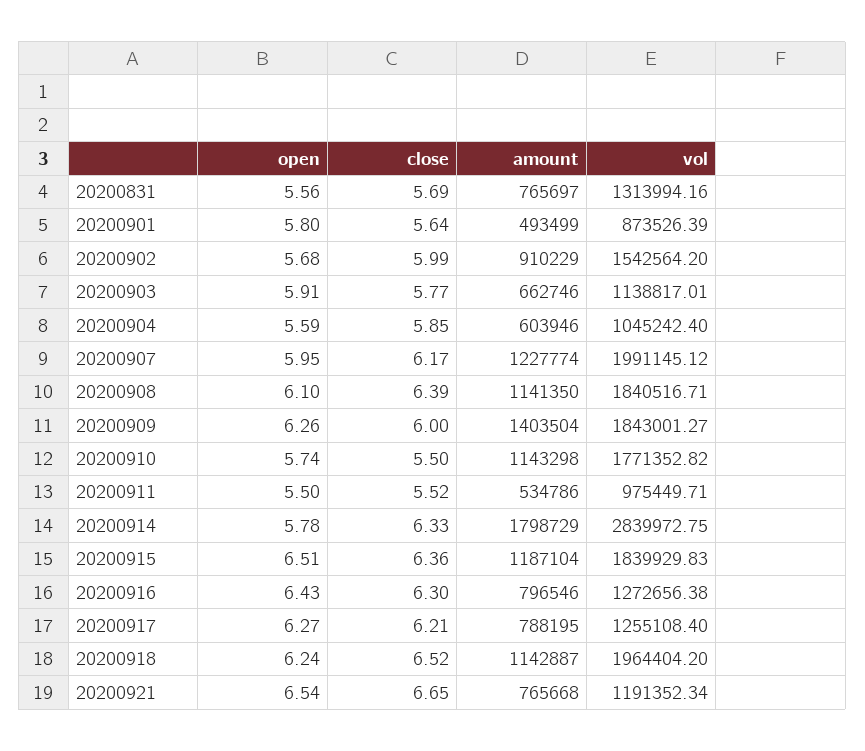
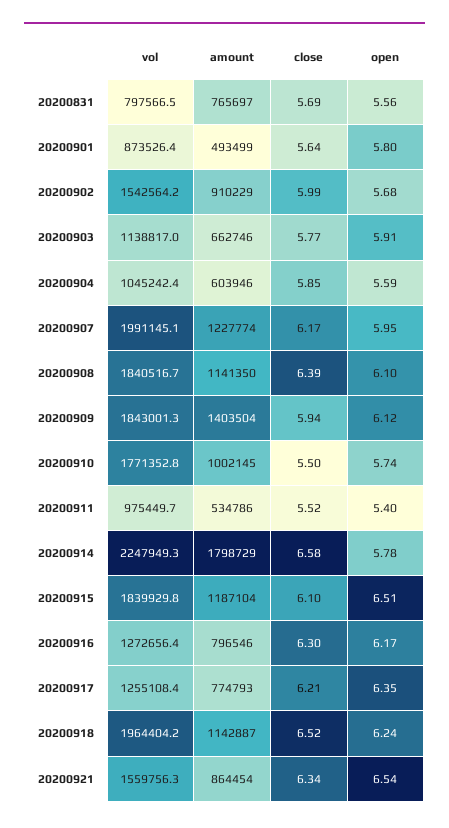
vol, 20200831: 1313994.16 -> 797566.5
open, 20200909: 6.26 -> 6.12
close, 20200909: 6 -> 5.94
amount, 20200910: 1143298 -> 1002145
open, 20200911: 5.5 -> 5.4
close, 20200914: 6.33 -> 6.58
vol, 20200914: 2839972.75 -> 2247949.3
close, 20200915: 6.36 -> 6.1
open, 20200916: 6.43 -> 6.17
open, 20200917: 6.27 -> 6.35
amount, 20200917: 788195 -> 774793
close, 20200921: 6.65 -> 6.34
amount, 20200921: 765668 -> 864454
vol, 20200921: 1191352.34 -> 1559756.3

